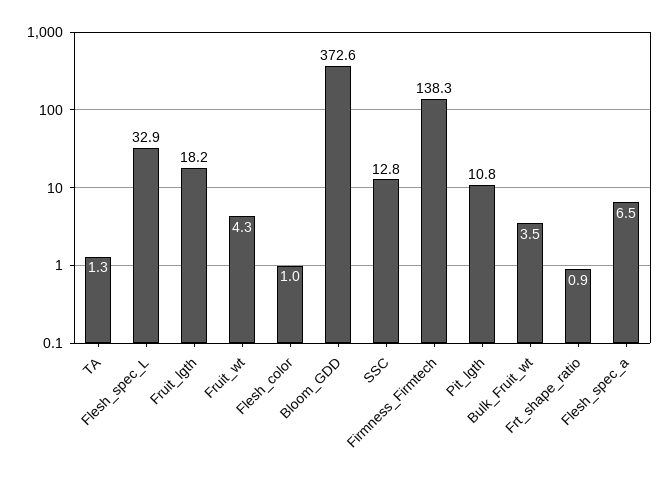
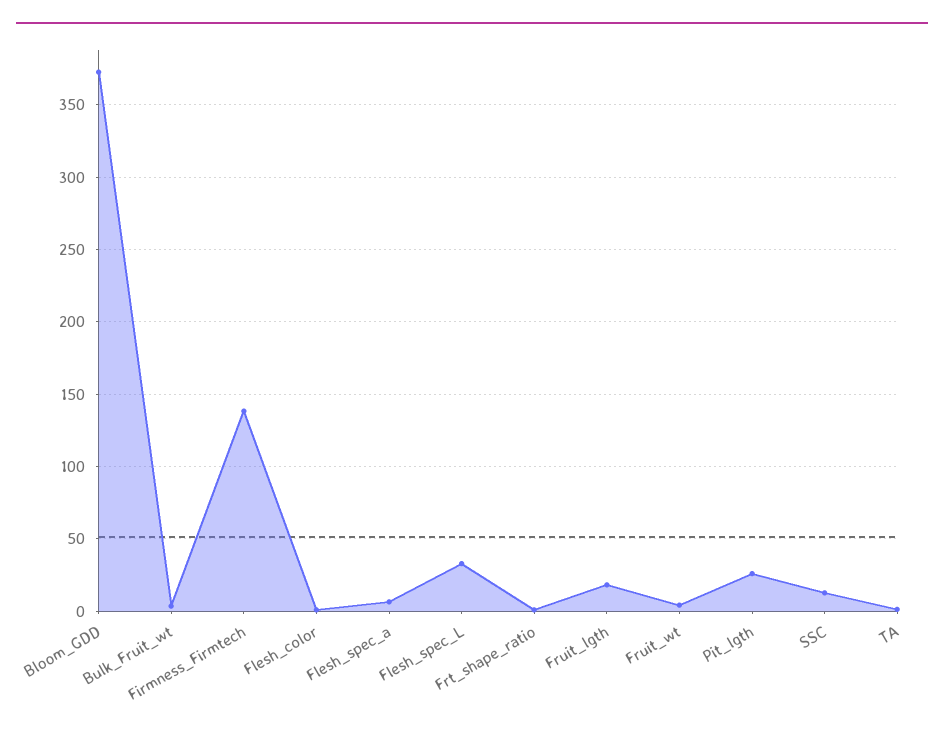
Pit_lgth: 10.8 -> 25

